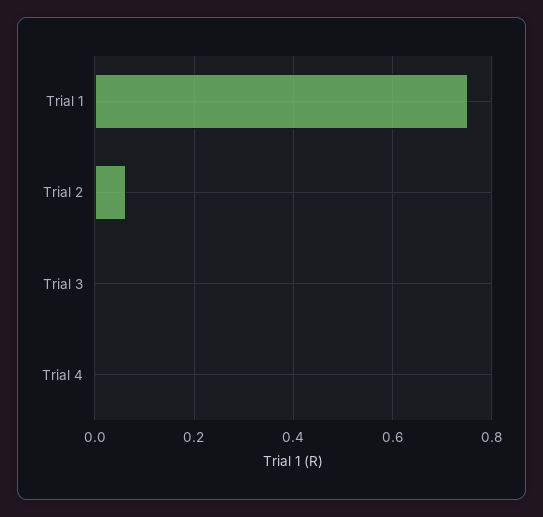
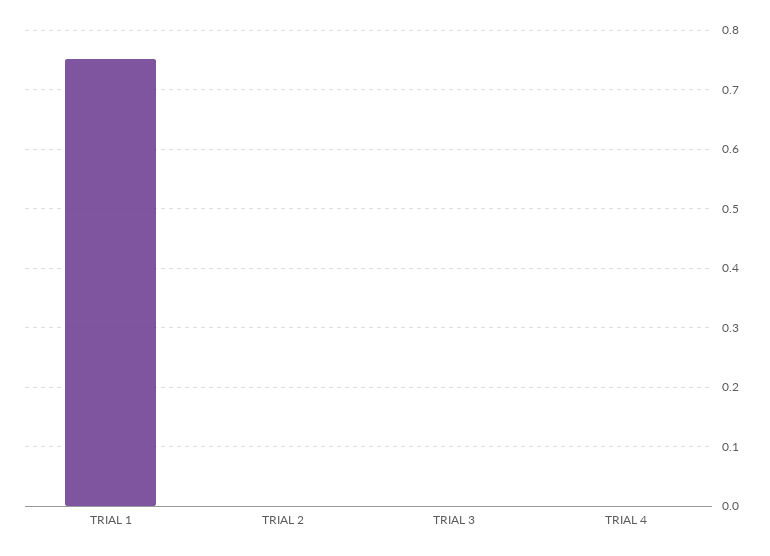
Trial 2: 0.06 -> 0

